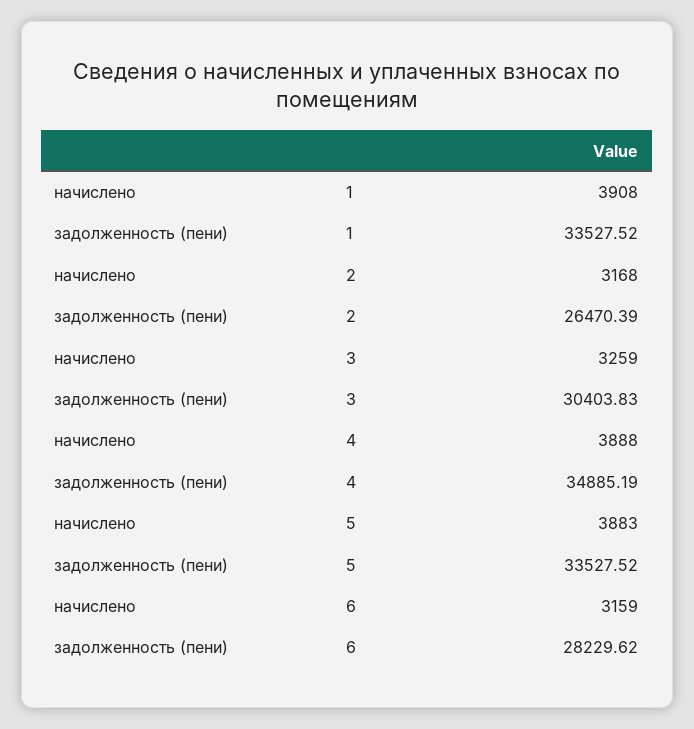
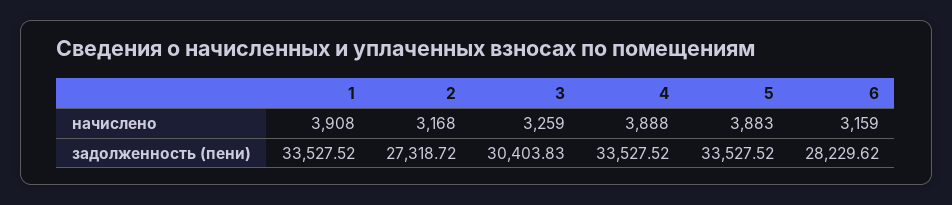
задолженность (пени), 2: 26470.39 -> 27318.72
задолженность (пени), 4: 34885.19 -> 33527.52

